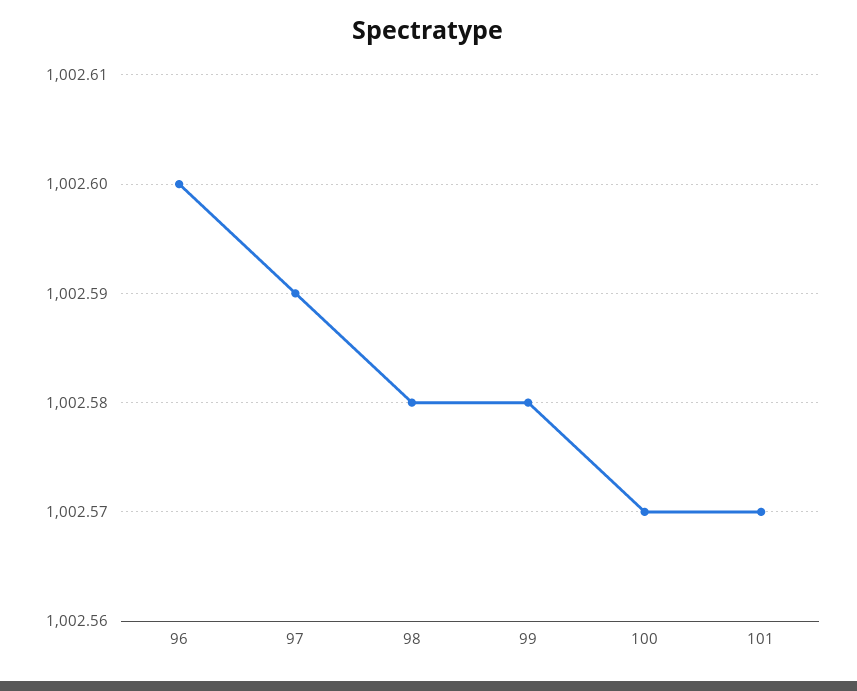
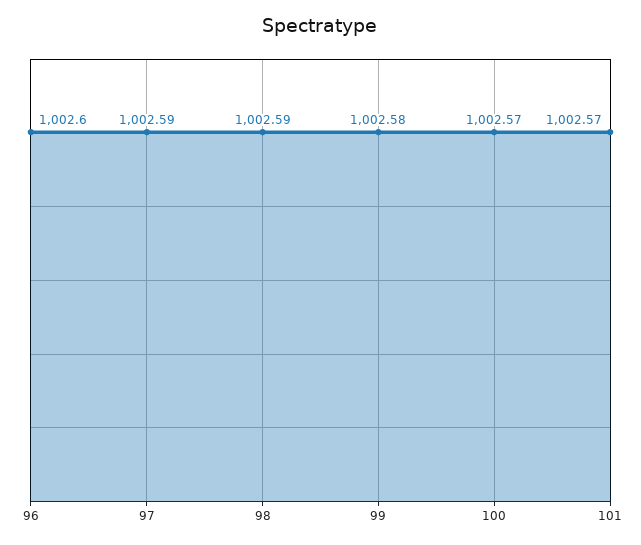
98: 1002.58 -> 1002.59

